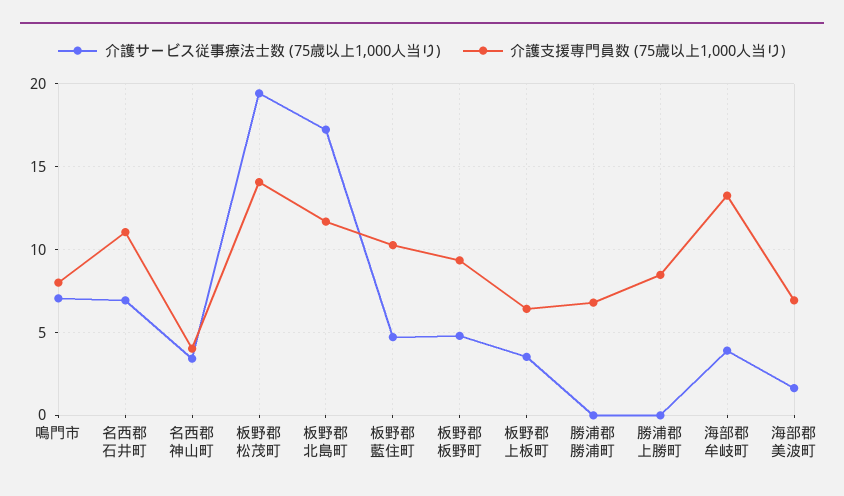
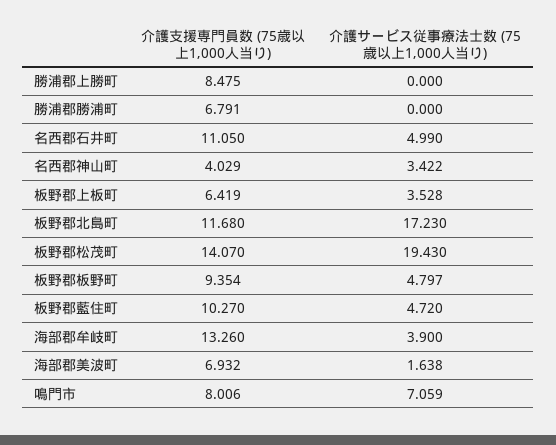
介護サービス従事療法士数 (75歳以上1,000人当り), 名西郡石井町: 7 -> 4.99

